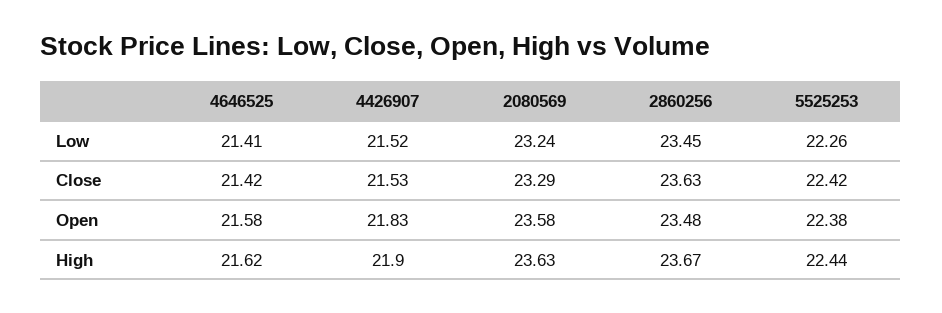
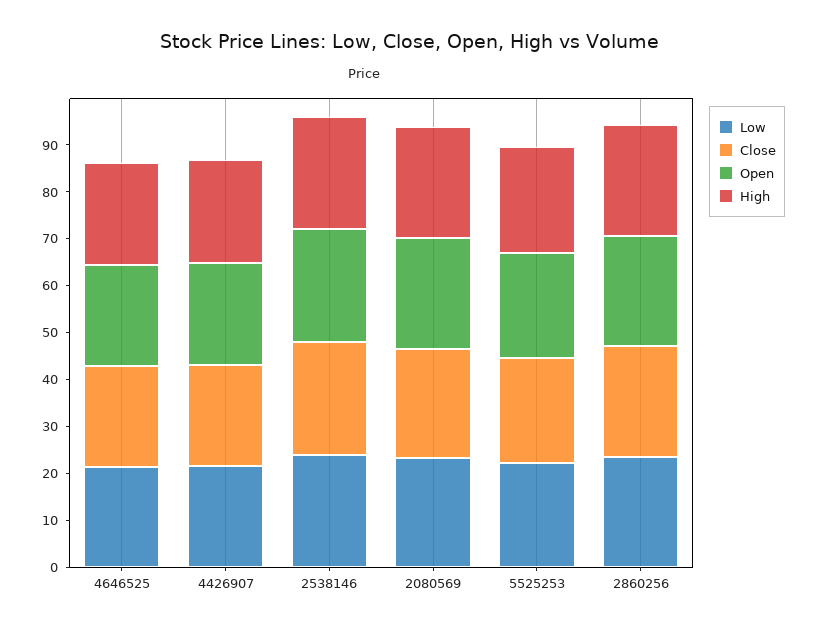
Low, 2538146: none -> 24
Close, 2538146: none -> 24
Open, 2538146: none -> 24
High, 2538146: none -> 24

